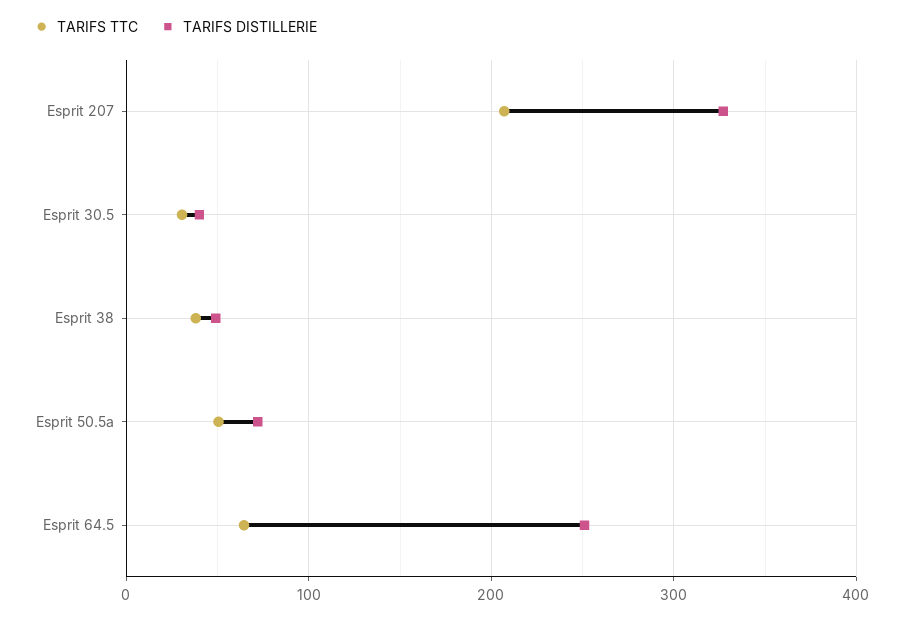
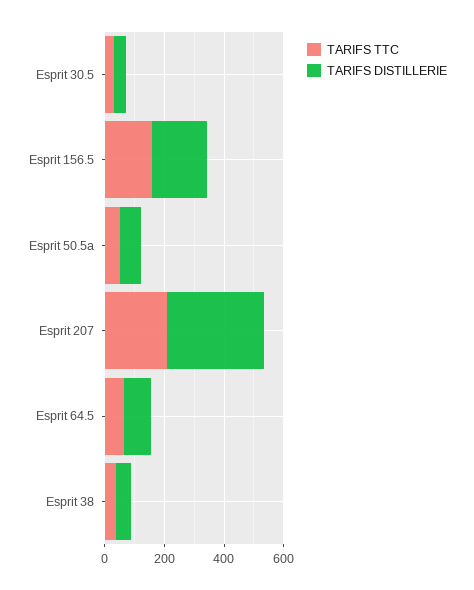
TARIFS DISTILLERIE, Esprit 64.5: 250 -> 100
TARIFS TTC, Esprit 156.5: none -> 150
TARIFS DISTILLERIE, Esprit 156.5: none -> 200

